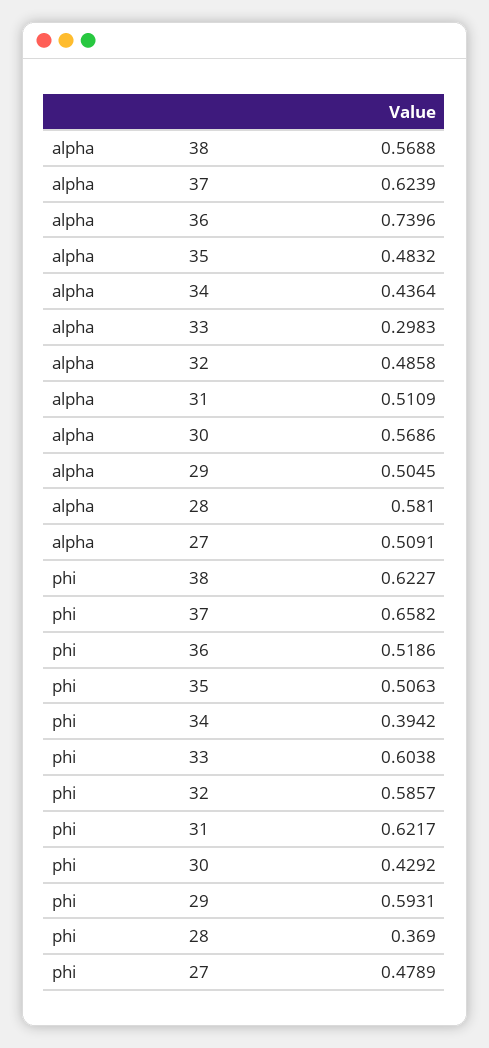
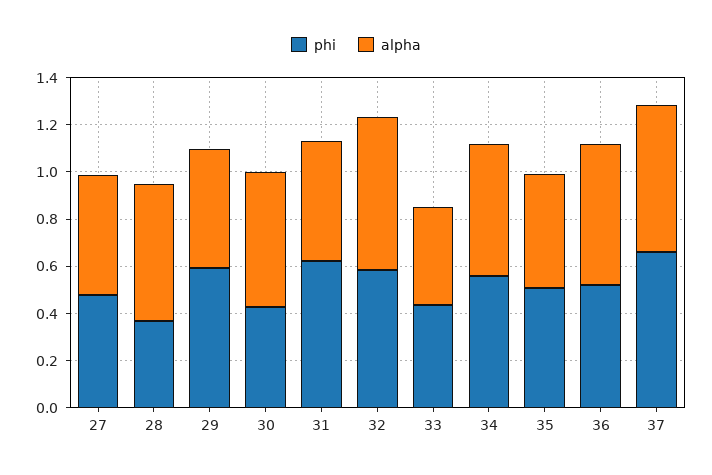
alpha, 38: 0.5688 -> none
alpha, 36: 0.7396 -> 0.6
alpha, 34: 0.4364 -> 0.55
alpha, 33: 0.2983 -> 0.4
alpha, 32: 0.4858 -> 0.65
phi, 38: 0.6227 -> none
phi, 34: 0.3942 -> 0.55
phi, 33: 0.6038 -> 0.45

